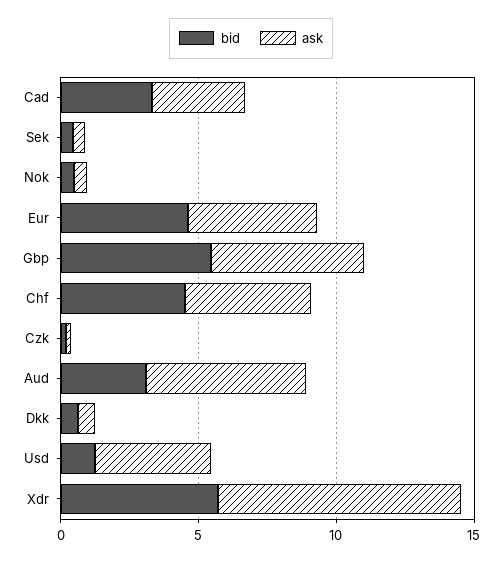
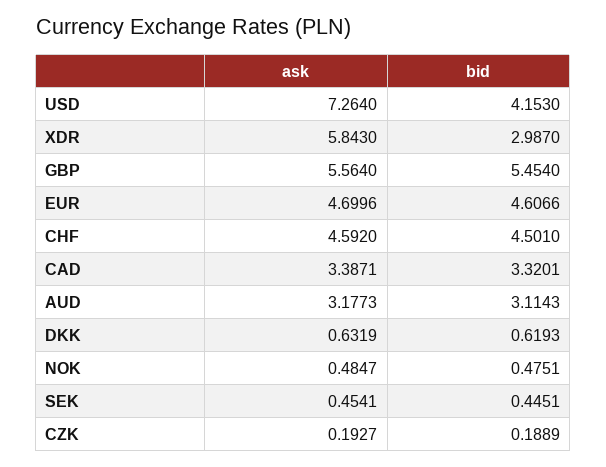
ask, Aud: 6 -> 3.1773
bid, Usd: 1 -> 4.153
ask, Usd: 4 -> 7.264
bid, Xdr: 6 -> 2.987
ask, Xdr: 9 -> 5.843

